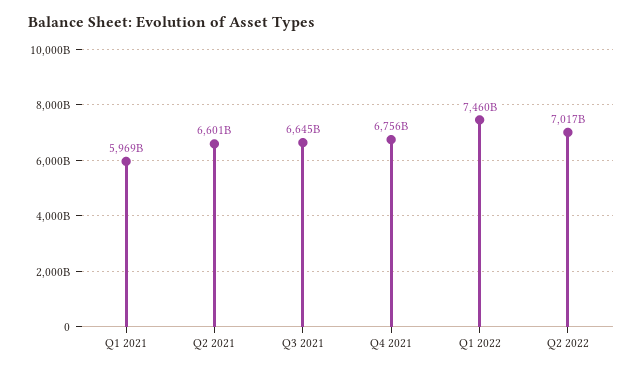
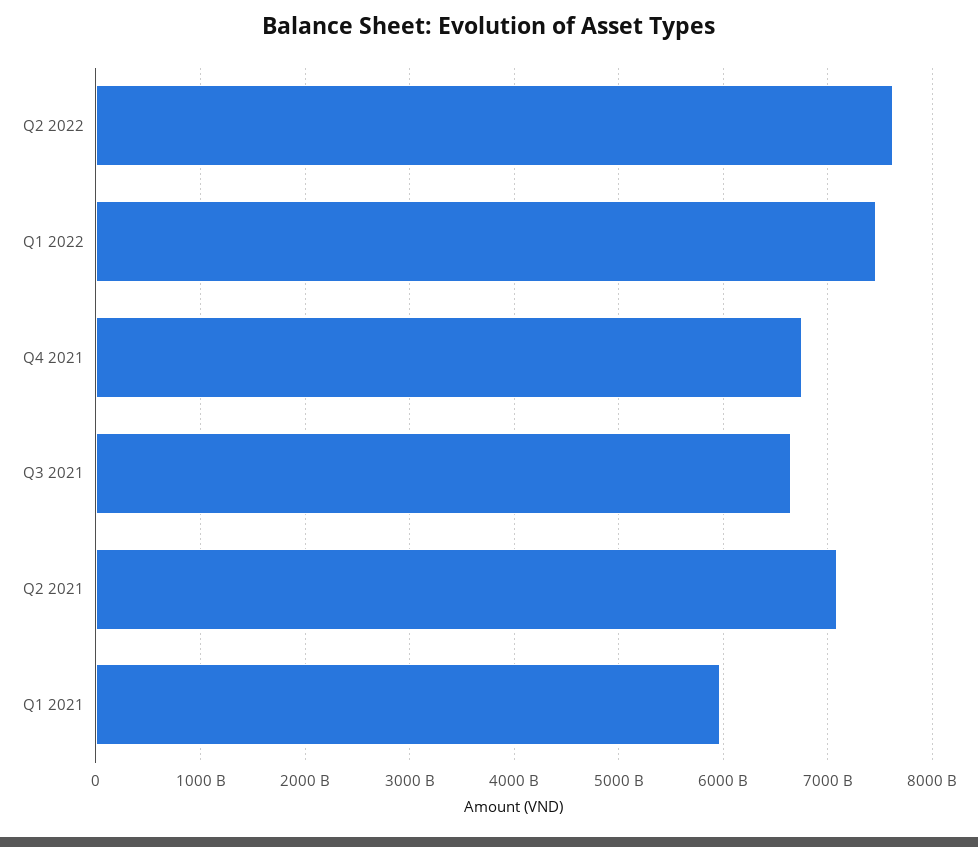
Q2 2021: 6601000000000 -> 7100000000000
Q2 2022: 7017000000000 -> 7600000000000

